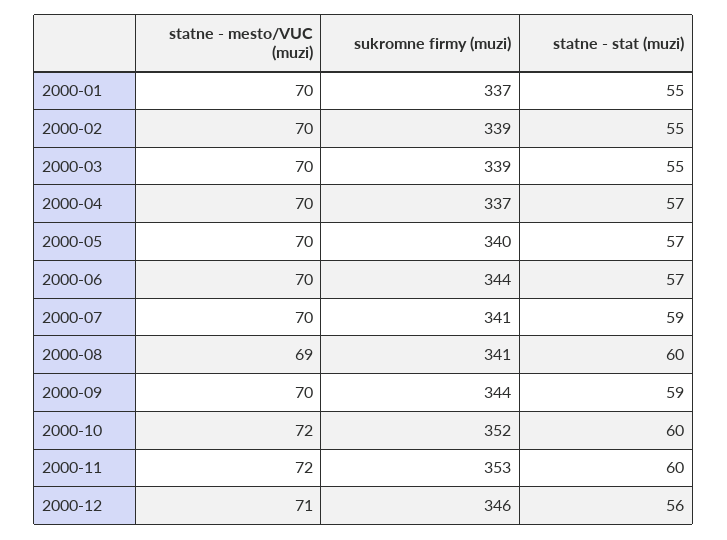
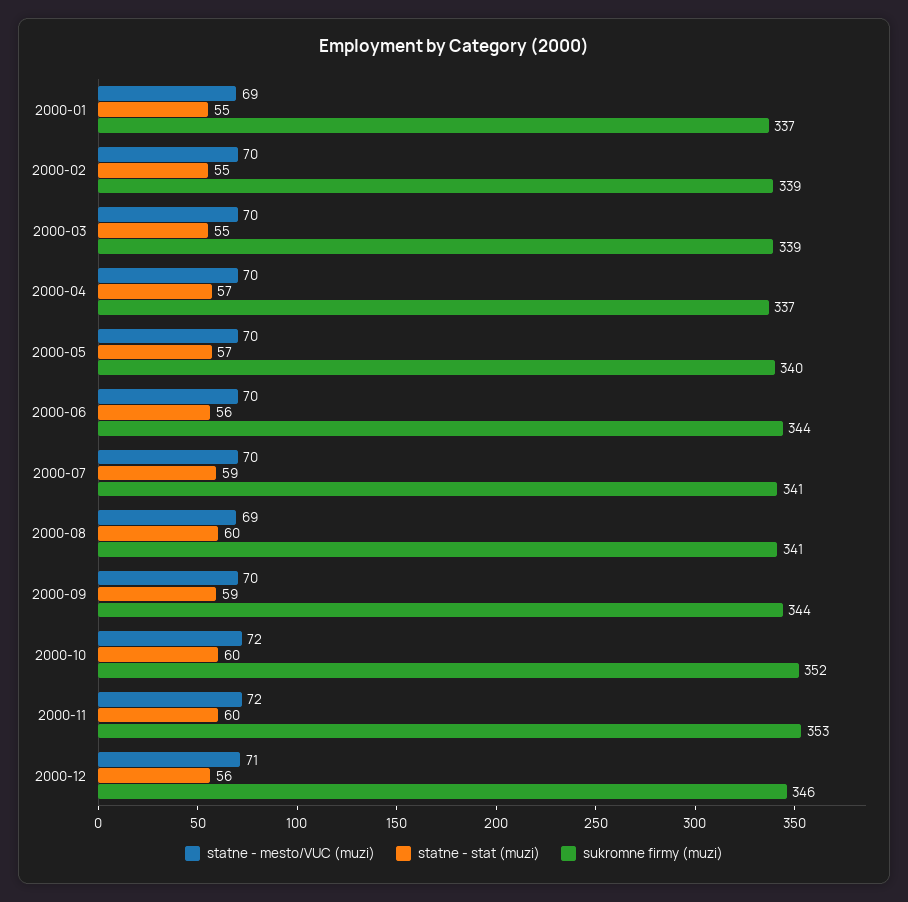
statne - mesto/VUC (muzi), 2000-01: 70 -> 69
statne - stat (muzi), 2000-06: 57 -> 56

